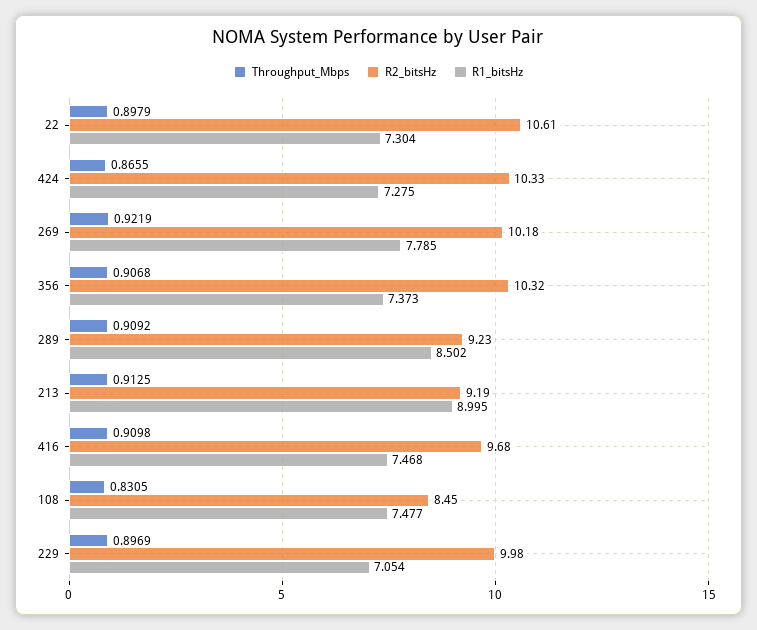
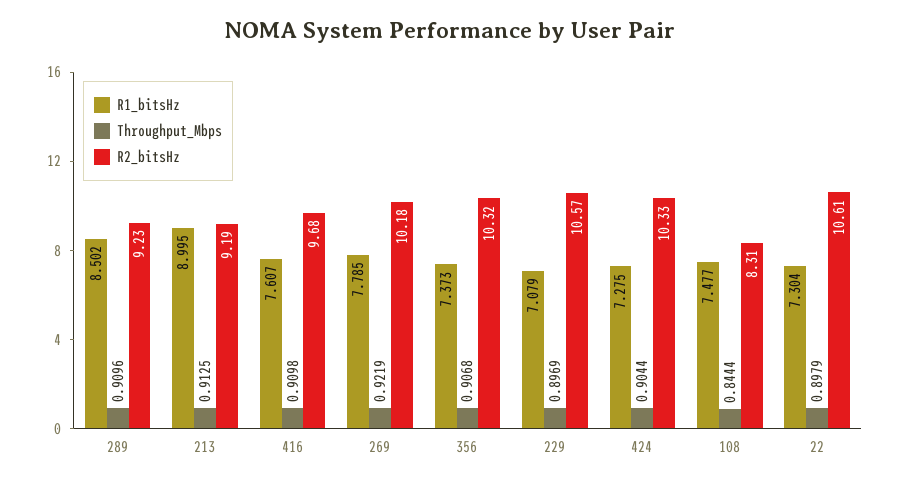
Throughput_Mbps, 424: 0.8655 -> 0.9044
Throughput_Mbps, 289: 0.9092 -> 0.9096
R1_bitsHz, 416: 7.468 -> 7.607
Throughput_Mbps, 108: 0.8305 -> 0.8444
R2_bitsHz, 108: 8.45 -> 8.31
R2_bitsHz, 229: 9.98 -> 10.57
R1_bitsHz, 229: 7.054 -> 7.079

